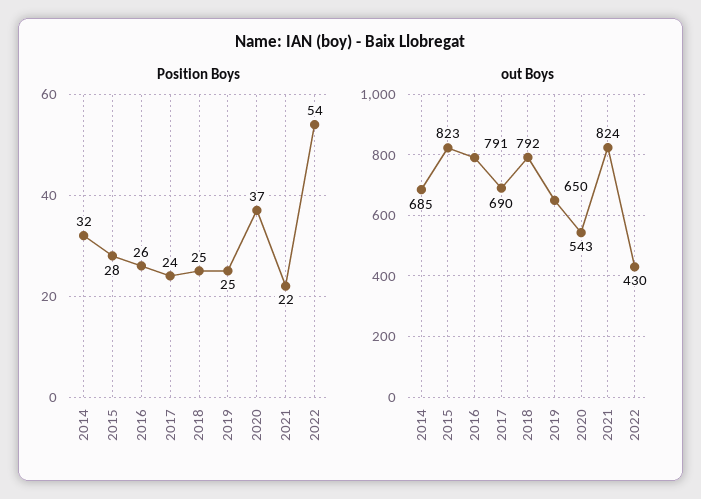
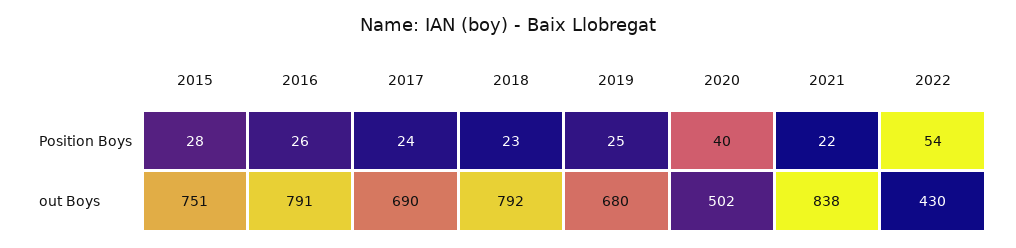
Position Boys, 2014: 32 -> none
Position Boys, 2018: 25 -> 23
Position Boys, 2020: 37 -> 40
out Boys, 2014: 685 -> none
out Boys, 2015: 823 -> 751
out Boys, 2019: 650 -> 680
out Boys, 2020: 543 -> 502
out Boys, 2021: 824 -> 838

